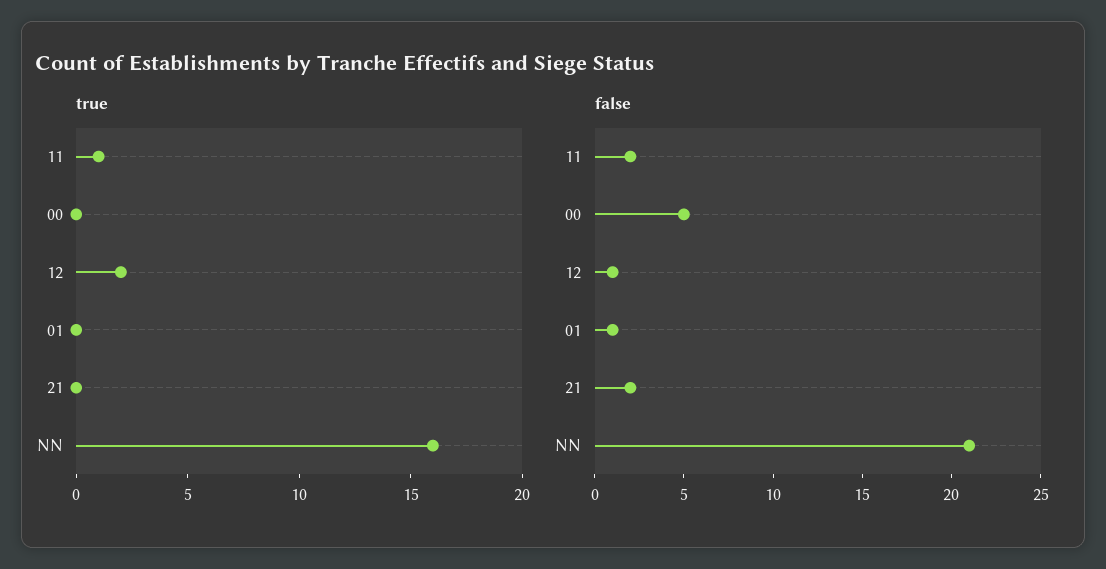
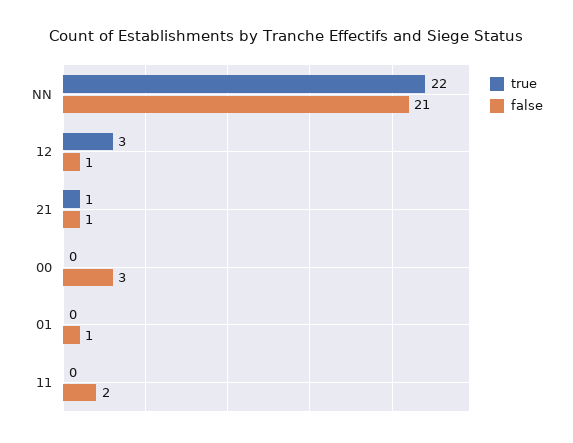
true, 11: 1 -> 0
true, 12: 2 -> 3
true, 21: 0 -> 1
true, NN: 16 -> 22
false, 00: 5 -> 3
false, 21: 2 -> 1

